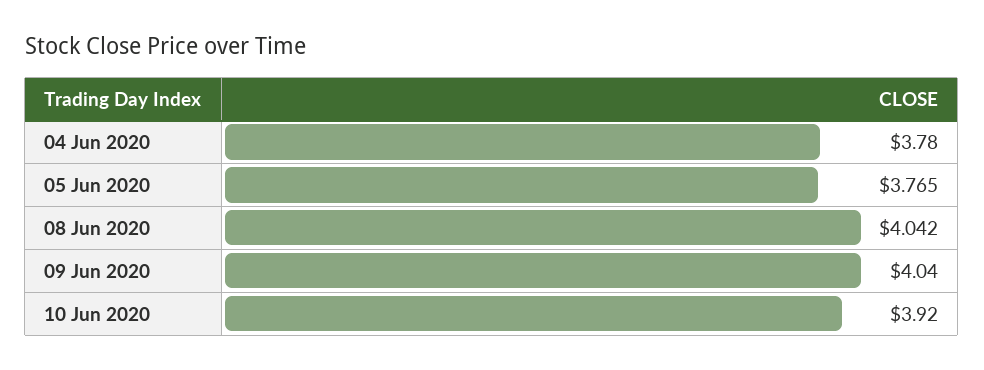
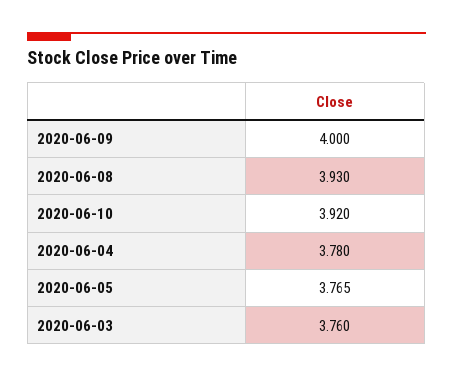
08 Jun 2020: 4.042 -> 3.93
09 Jun 2020: 4.04 -> 4
2020-06-03: none -> 3.76

